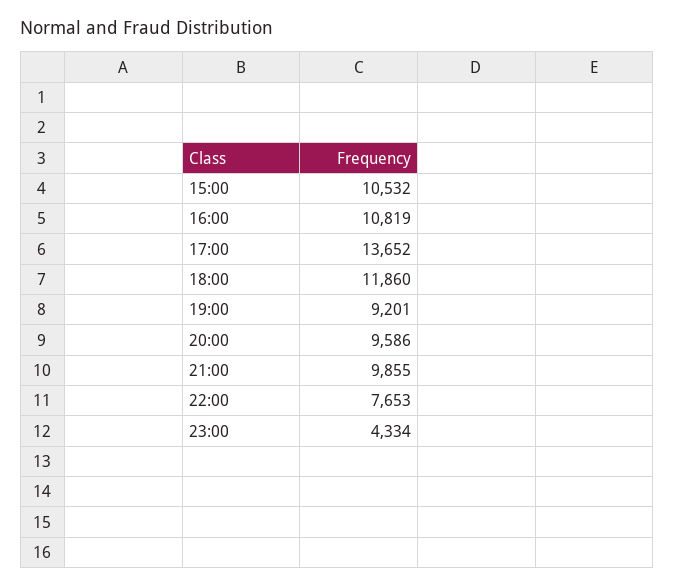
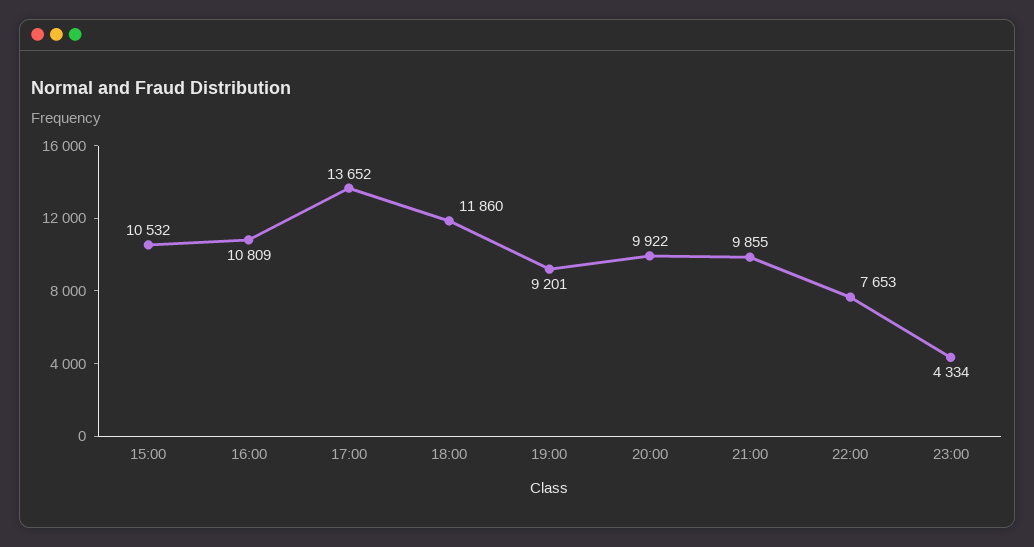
16:00: 10819 -> 10809
20:00: 9586 -> 9922

